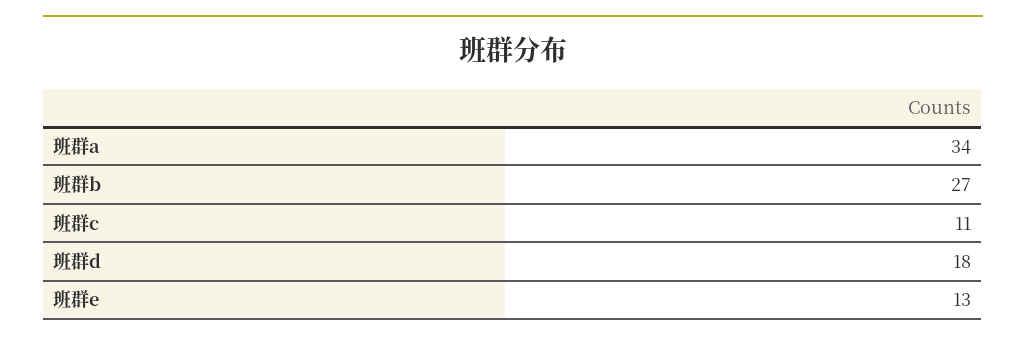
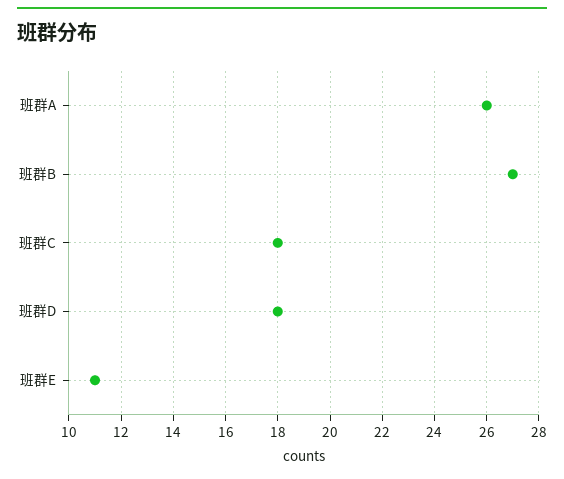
班群a: 34 -> 26
班群c: 11 -> 18
班群e: 13 -> 11

